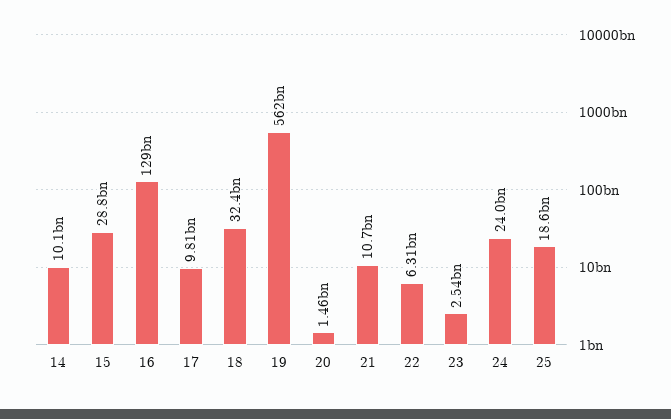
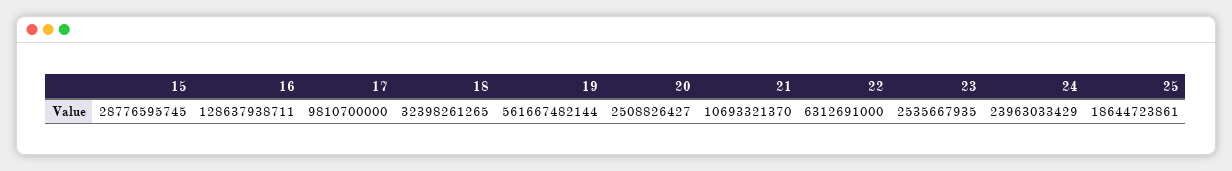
14: 10100000000 -> none
20: 1460000000 -> 2508826427

